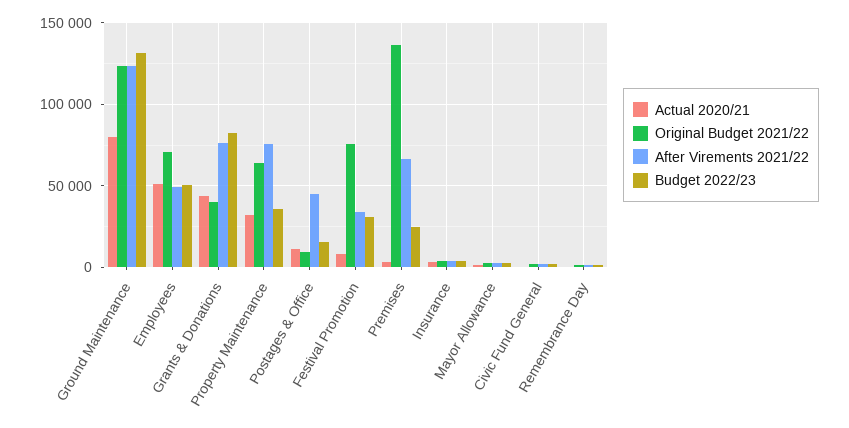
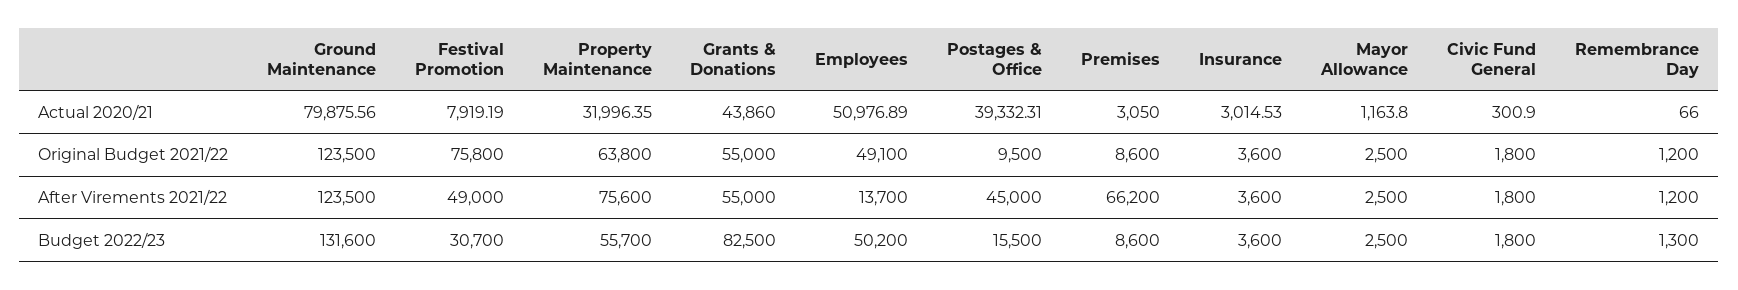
Original Budget 2021/22, Employees: 70000 -> 49100
After Virements 2021/22, Employees: 50000 -> 13700
Original Budget 2021/22, Grants & Donations: 40000 -> 55000
After Virements 2021/22, Grants & Donations: 75000 -> 55000
Budget 2022/23, Property Maintenance: 35000 -> 55700
Actual 2020/21, Postages & Office: 10000 -> 39332.31
After Virements 2021/22, Festival Promotion: 35000 -> 49000
Original Budget 2021/22, Premises: 135000 -> 8600
Budget 2022/23, Premises: 25000 -> 8600

